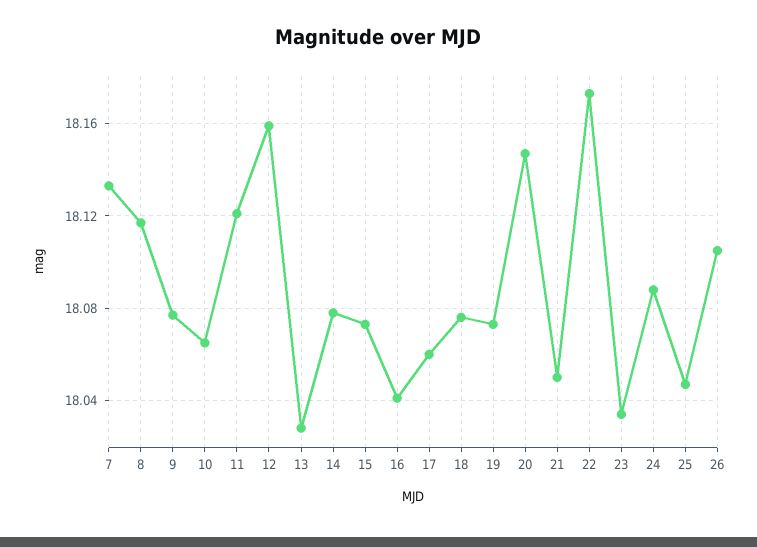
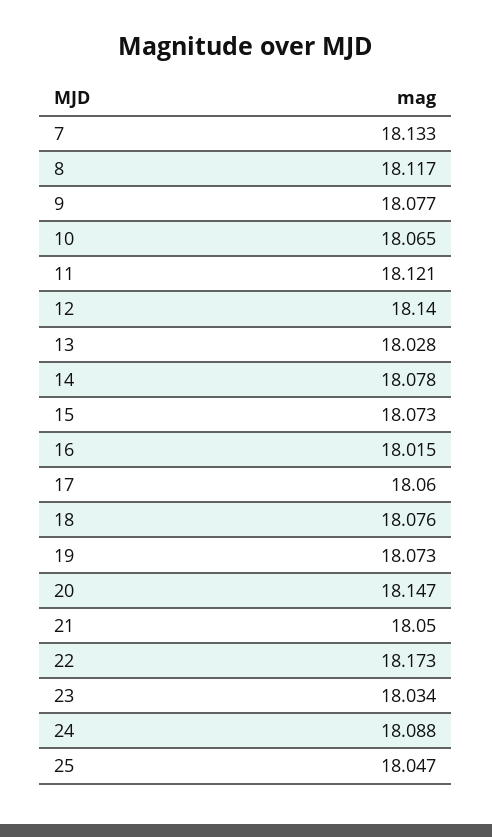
12: 18.16 -> 18.14
16: 18.04 -> 18.015
26: 18.105 -> none

